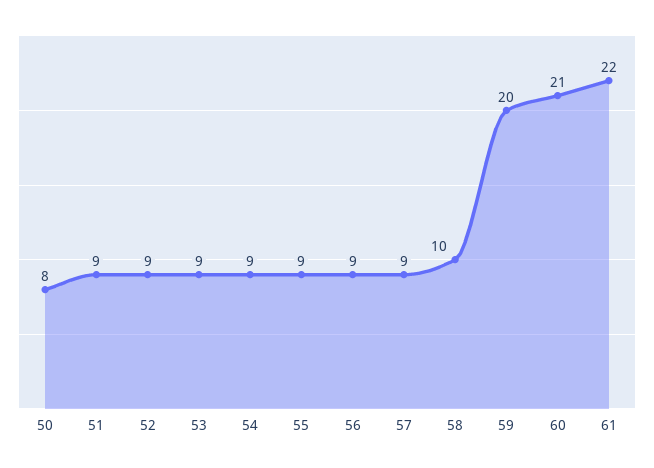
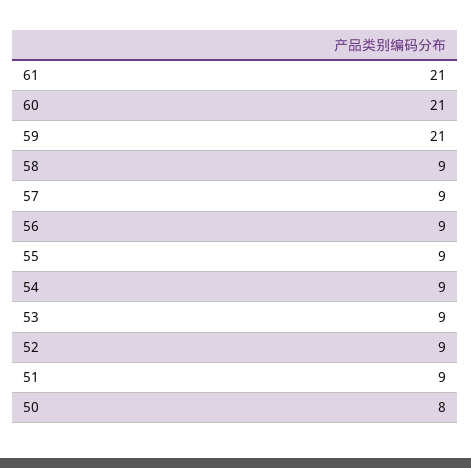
58: 10 -> 9
59: 20 -> 21
61: 22 -> 21

